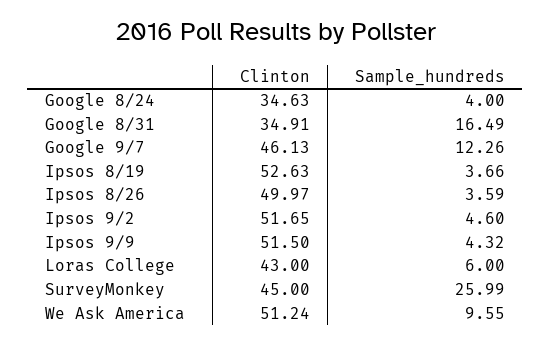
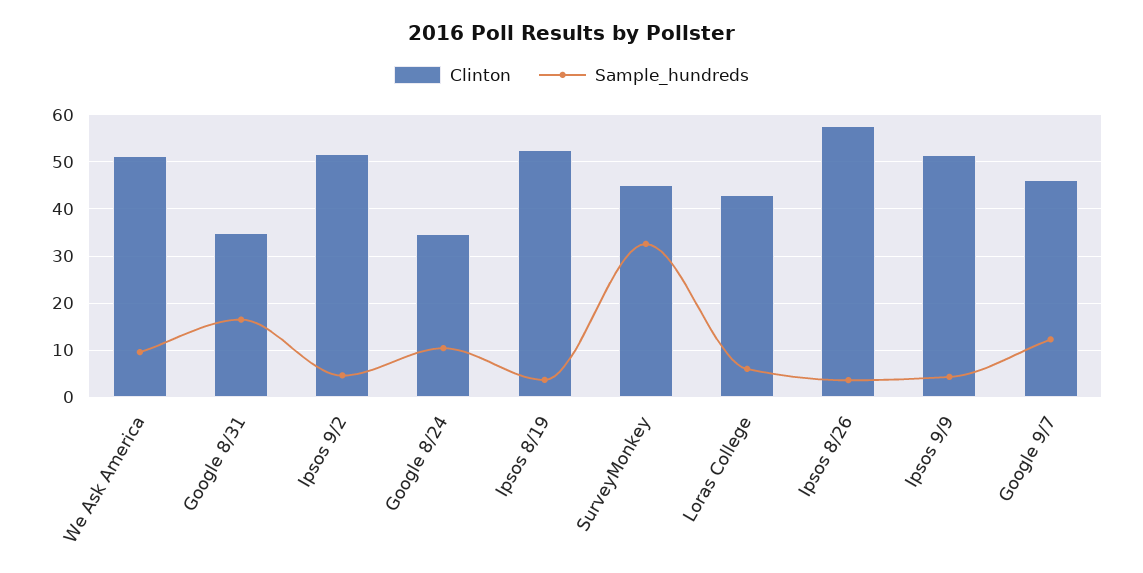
Sample_hundreds, Google 8/24: 4 -> 10
Clinton, Ipsos 8/26: 49.97 -> 58
Sample_hundreds, SurveyMonkey: 25.99 -> 32

